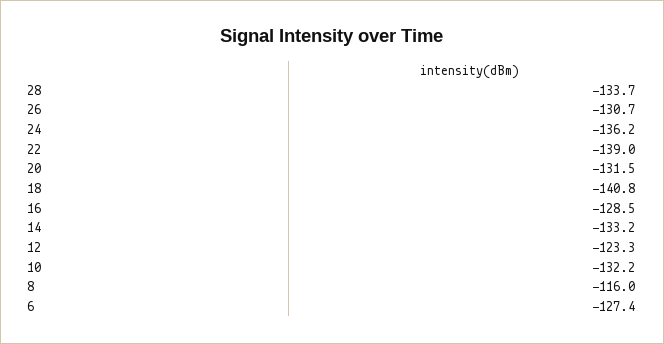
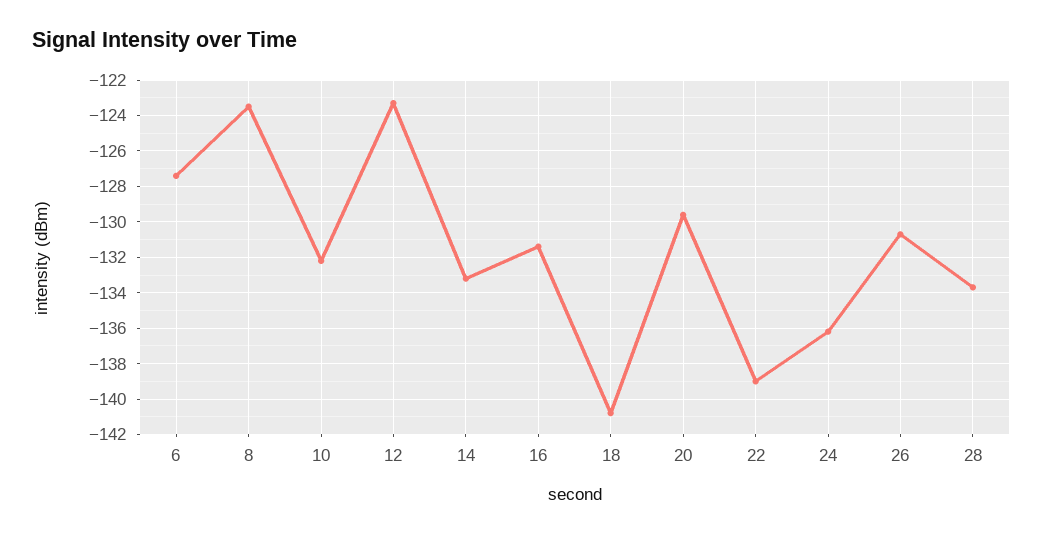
20: -131.5 -> -129.5
16: -128.5 -> -131.5
8: -116 -> -123.5

